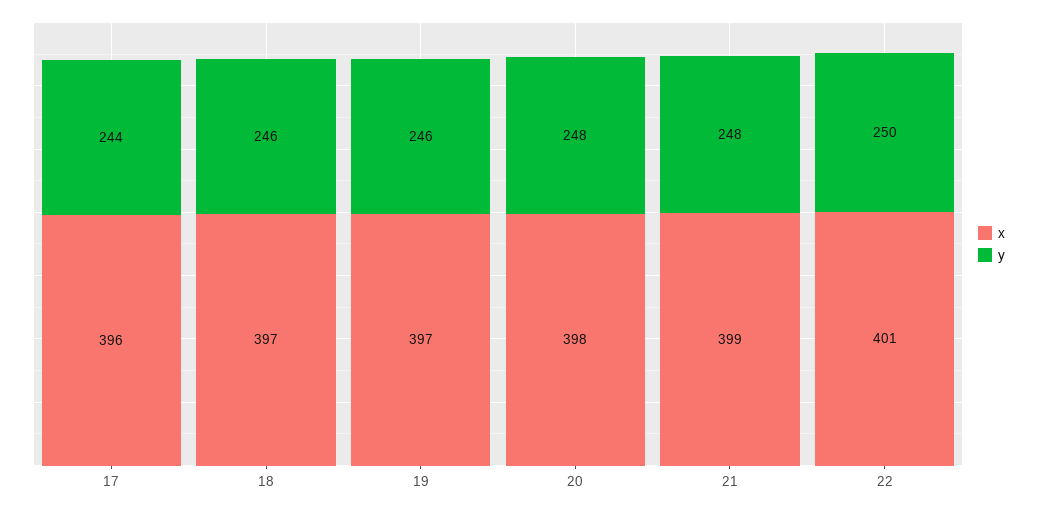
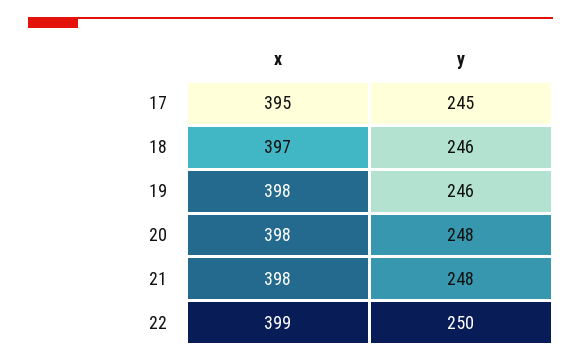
x, 17: 396 -> 395
y, 17: 244 -> 245
x, 19: 397 -> 398
x, 21: 399 -> 398
x, 22: 401 -> 399

